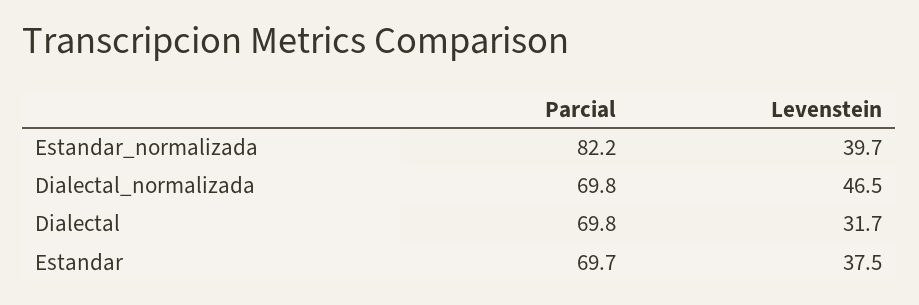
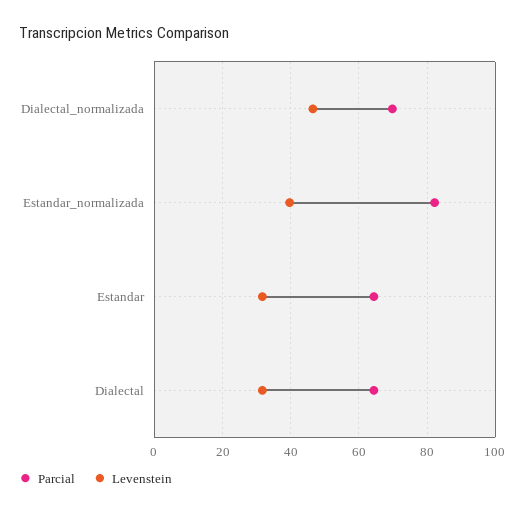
Parcial, Dialectal: 69.8 -> 64
Parcial, Estandar: 69.7 -> 64
Levenstein, Estandar: 37.5 -> 32

